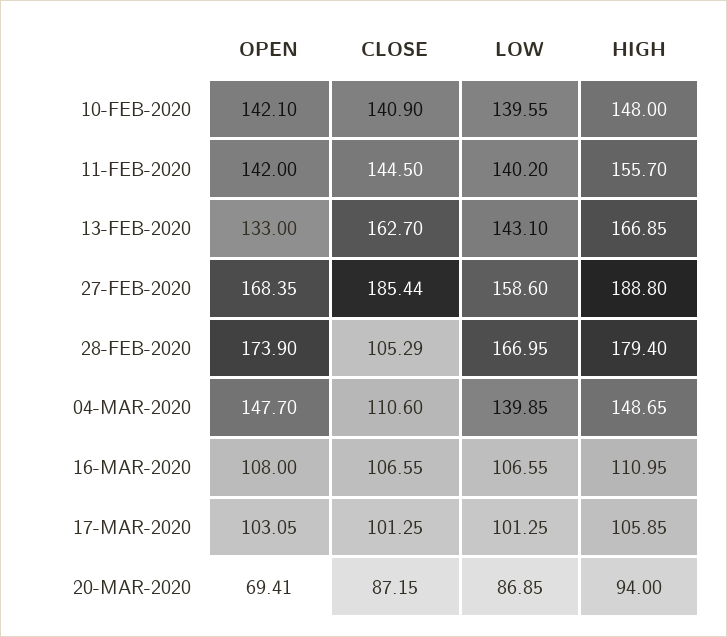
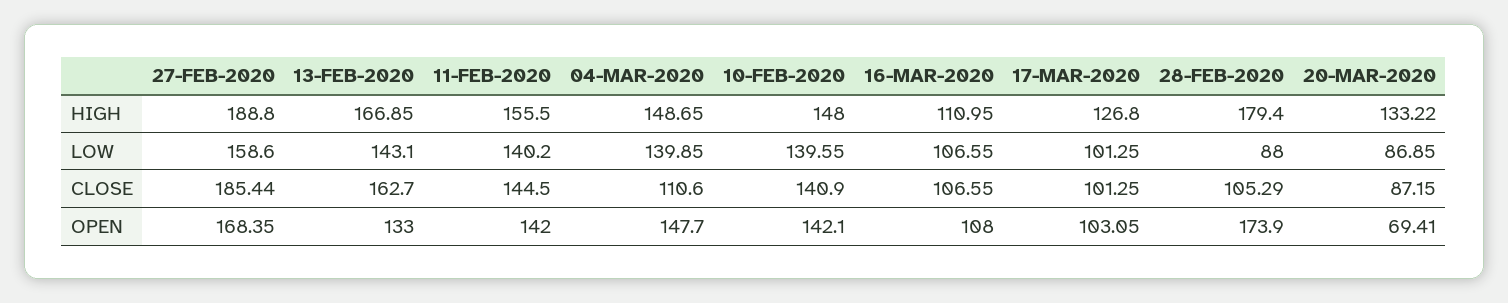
HIGH, 11-FEB-2020: 155.7 -> 155.5
LOW, 28-FEB-2020: 166.95 -> 88
HIGH, 17-MAR-2020: 105.85 -> 126.8
HIGH, 20-MAR-2020: 94 -> 133.22

